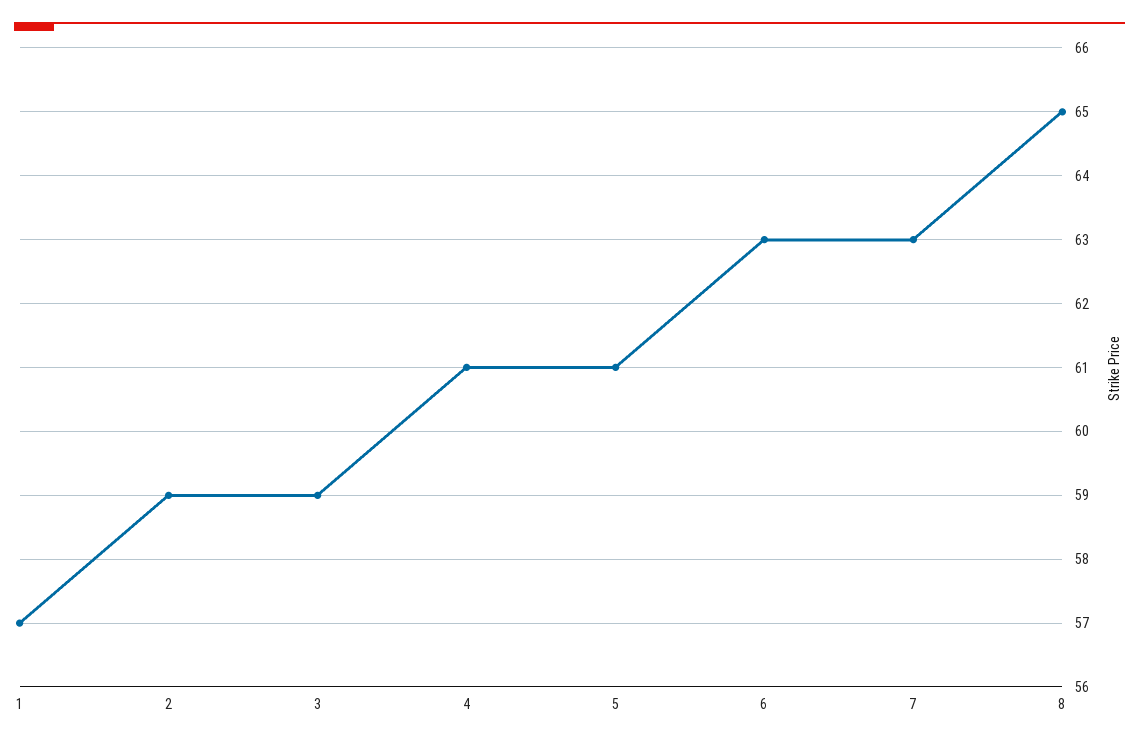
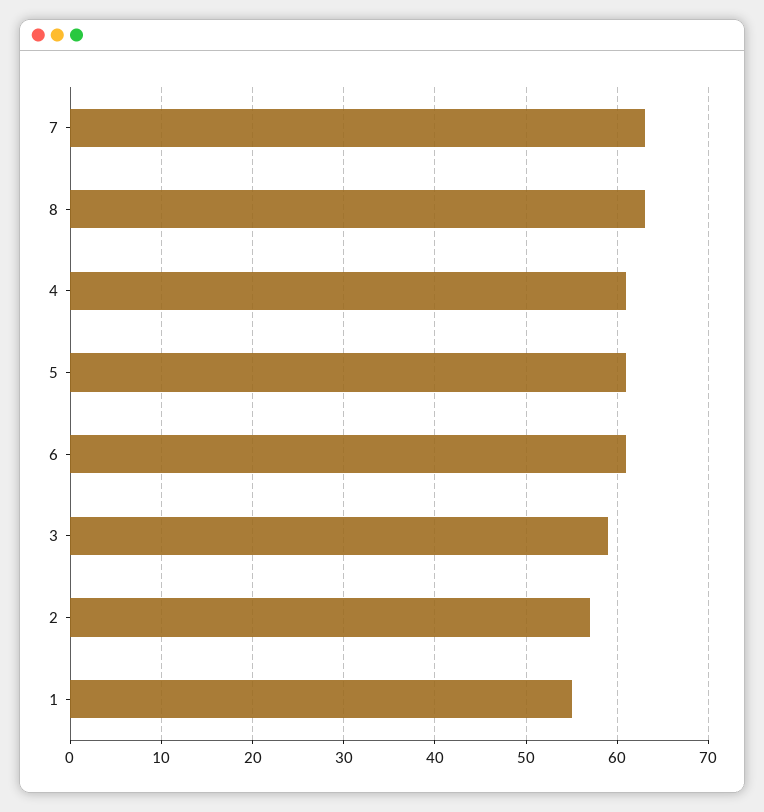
1: 57 -> 55
2: 59 -> 57
6: 63 -> 61
8: 65 -> 63

